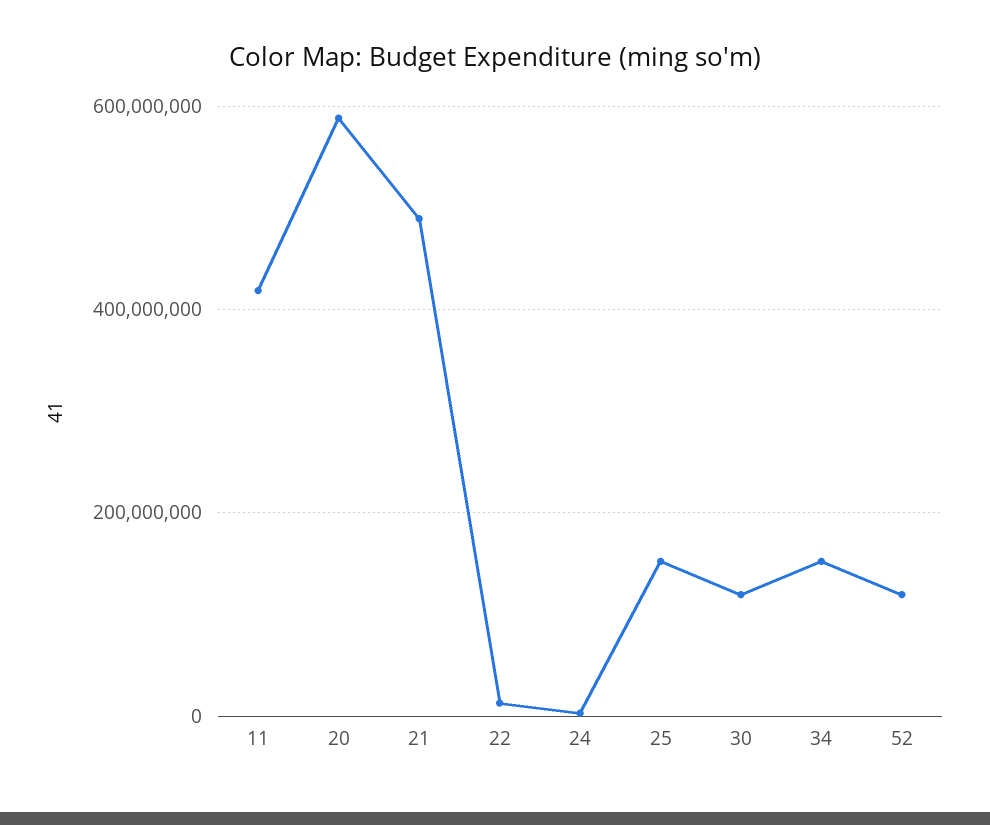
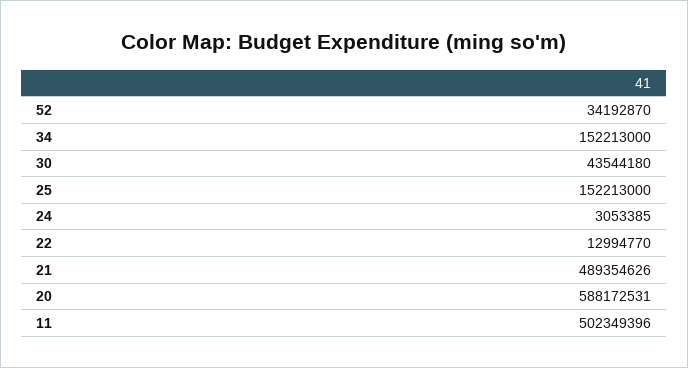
11: 420000000 -> 502349396
30: 120000000 -> 43544180
52: 120000000 -> 34192870

